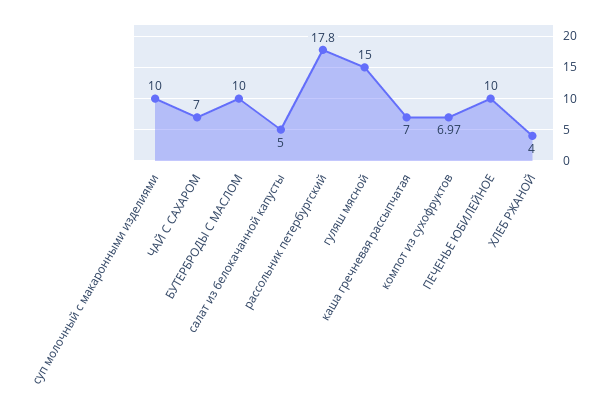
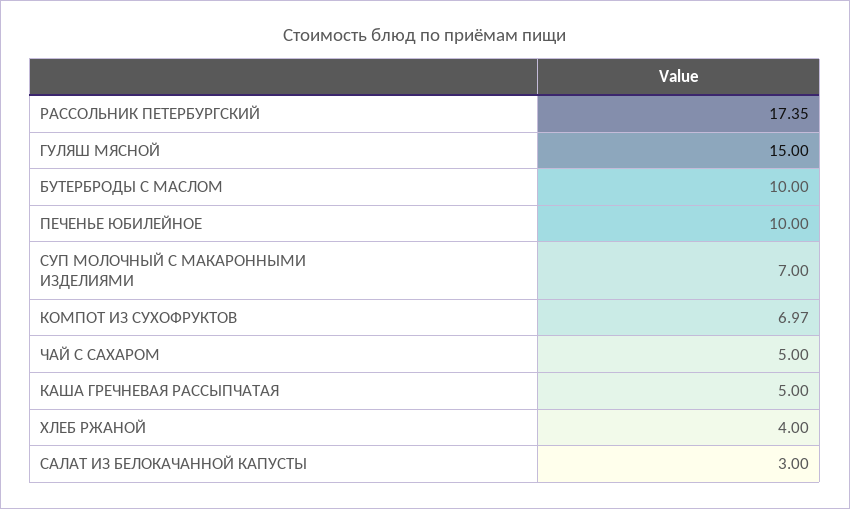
суп молочный с макаронными изделиями: 10 -> 7
ЧАЙ С САХАРОМ: 7 -> 5
салат из белокачанной капусты: 5 -> 3
рассольник петербургский: 17.8 -> 17.35
каша гречневая рассыпчатая: 7 -> 5

